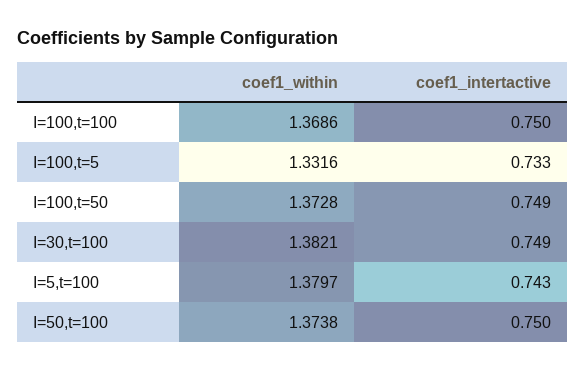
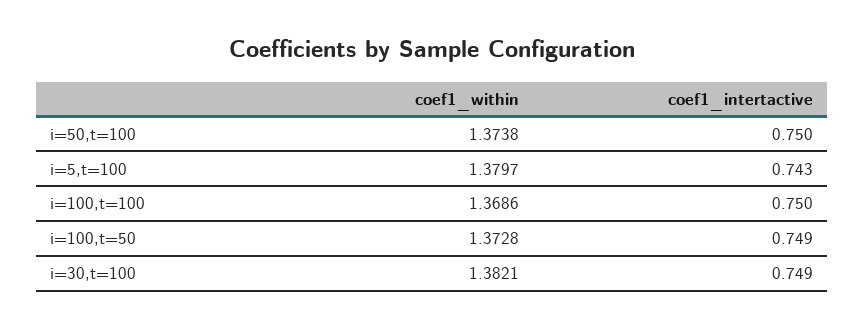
coef1_within, I=100,t=5: 1.3316 -> none
coef1_intertactive, I=100,t=5: 0.733 -> none

